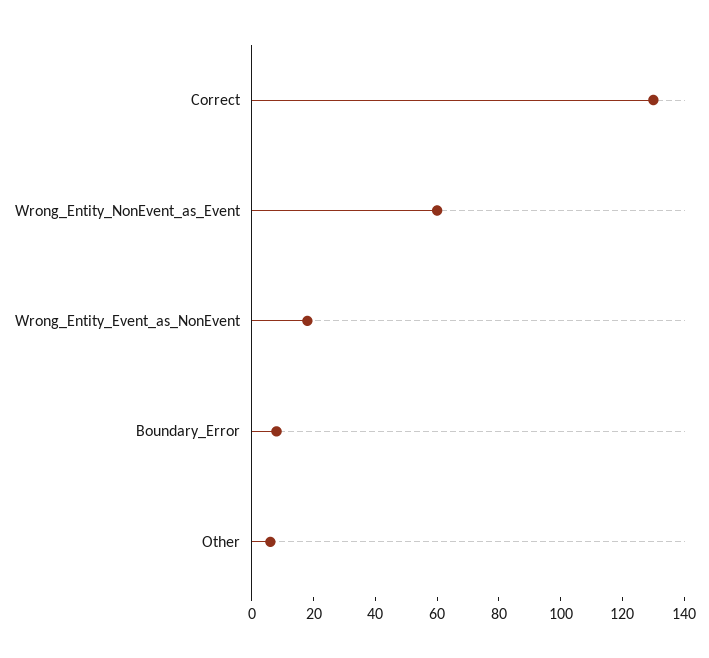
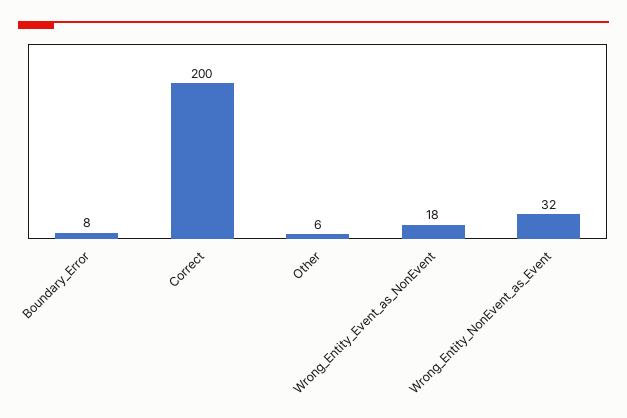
Correct: 130 -> 200
Wrong_Entity_NonEvent_as_Event: 60 -> 32

